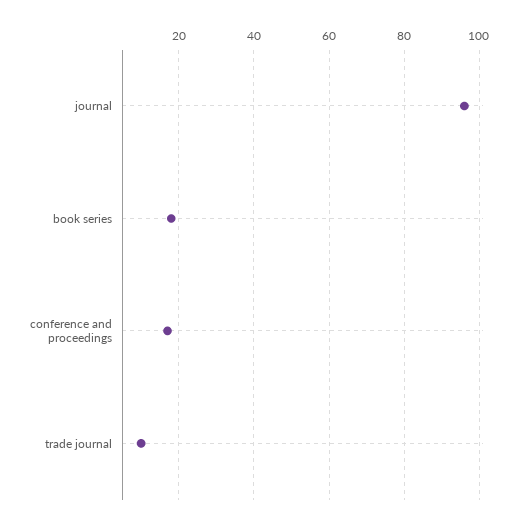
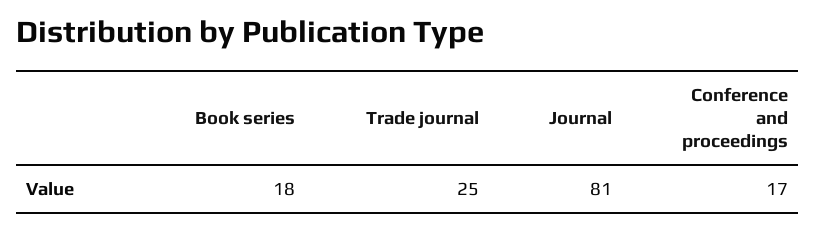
journal: 95 -> 81
trade journal: 10 -> 25

